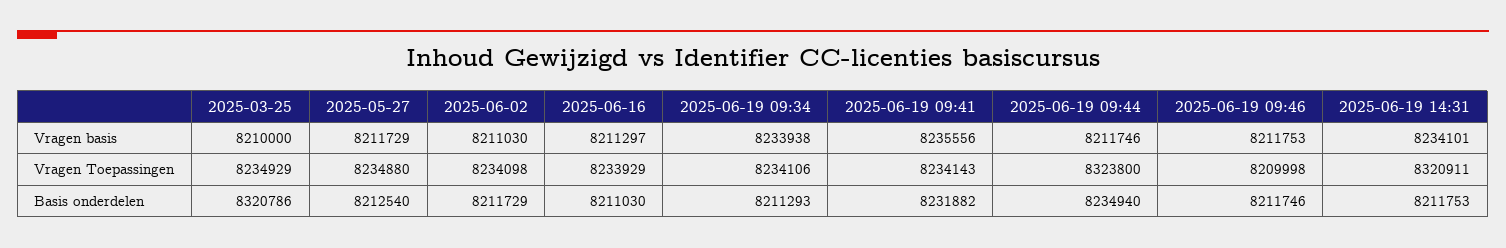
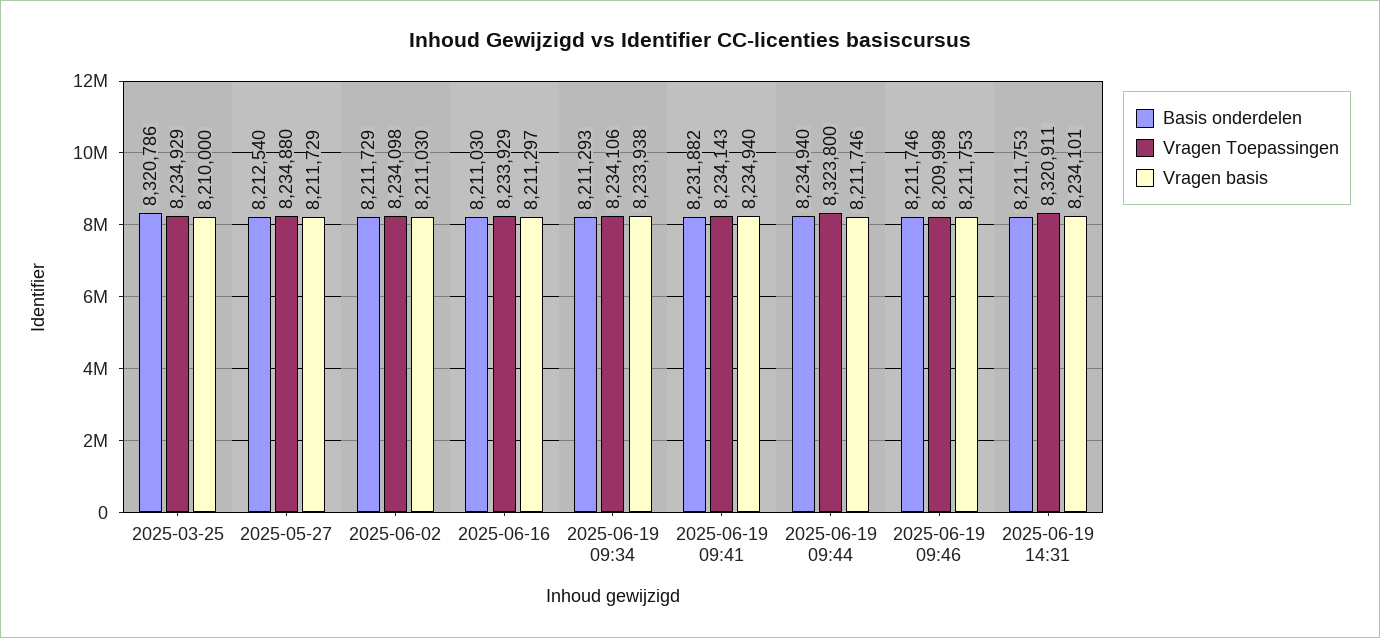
Vragen basis, 2025-06-19 09:41: 8235556 -> 8234940

